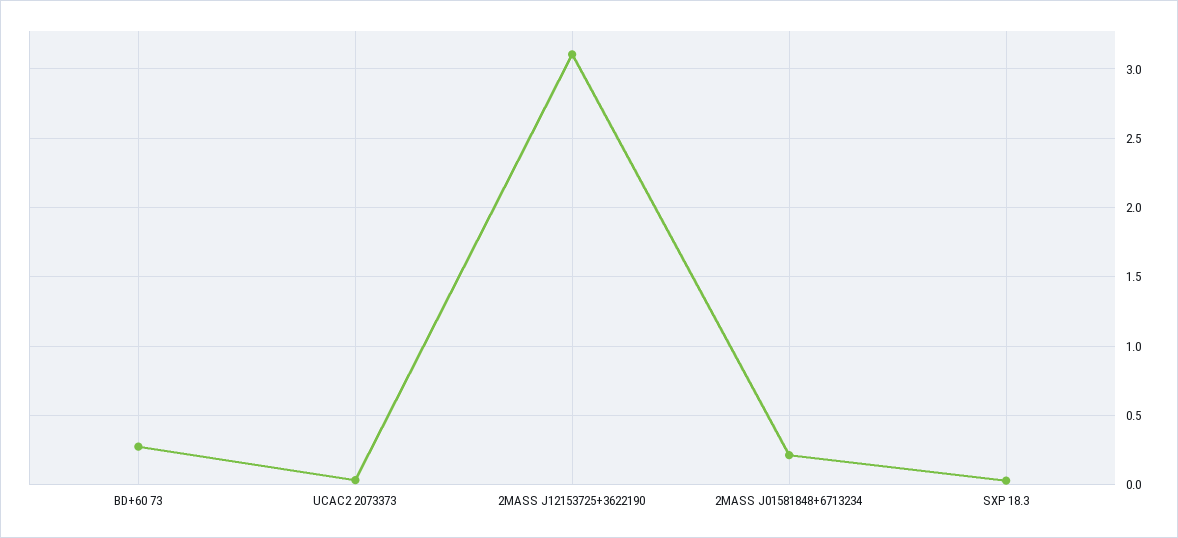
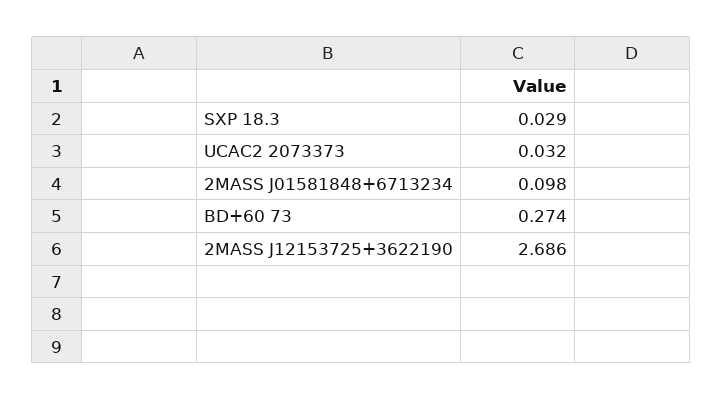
2MASS J12153725+3622190: 3.1 -> 2.686
2MASS J01581848+6713234: 0.2 -> 0.098

